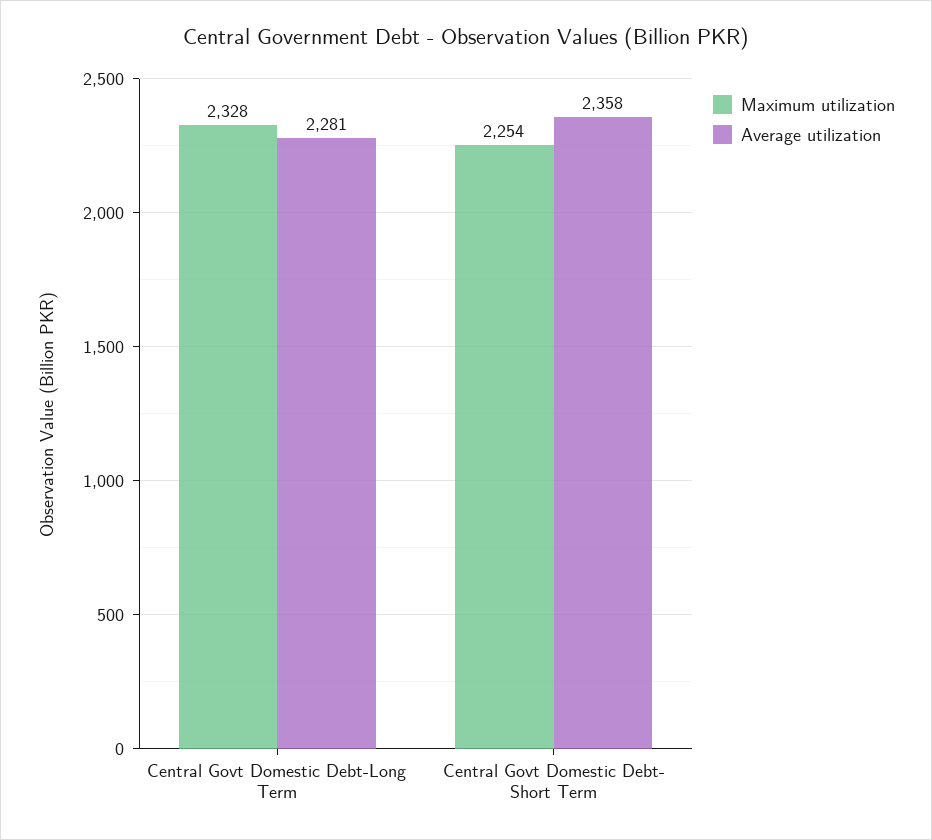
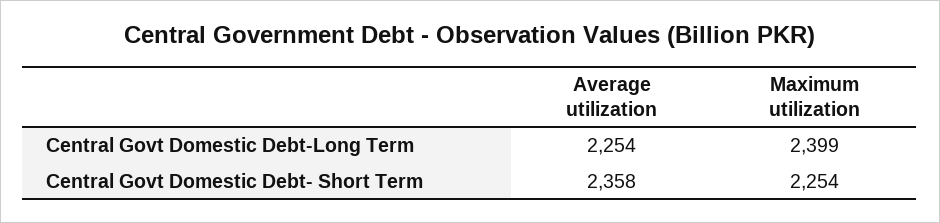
Maximum utilization, Central Govt Domestic Debt-Long Term: 2328 -> 2399
Average utilization, Central Govt Domestic Debt-Long Term: 2281 -> 2254

